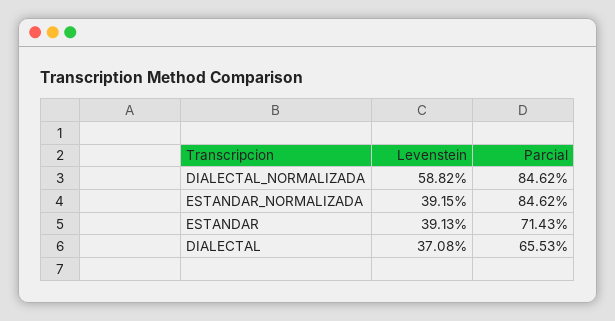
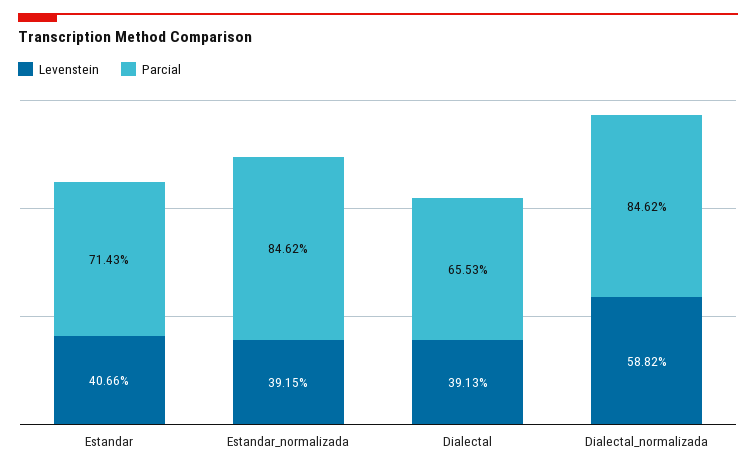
Levenstein, ESTANDAR: 39.13 -> 40.66
Levenstein, DIALECTAL: 37.08 -> 39.13

